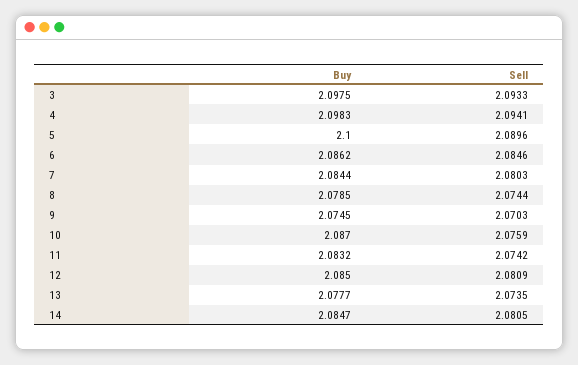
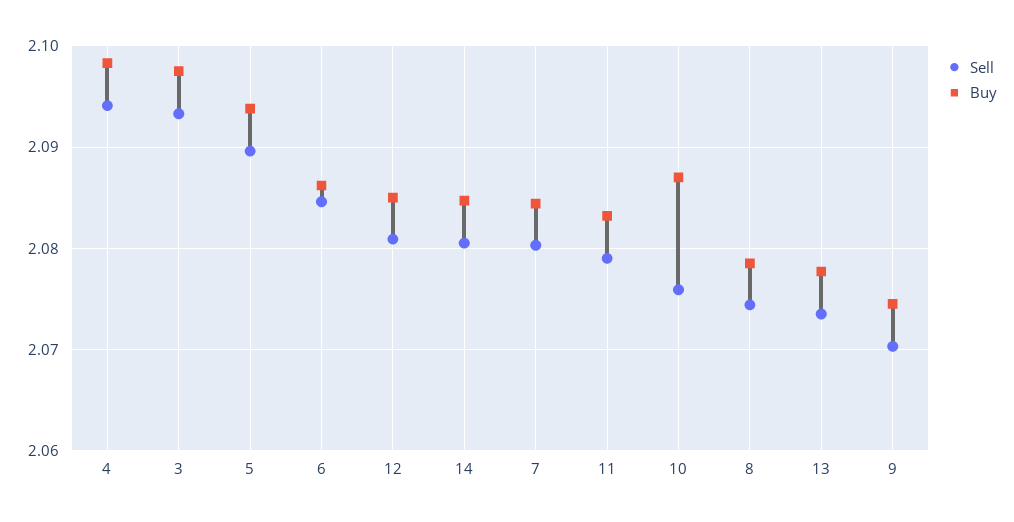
Buy, 5: 2.1 -> 2.094
Sell, 11: 2.0742 -> 2.079

